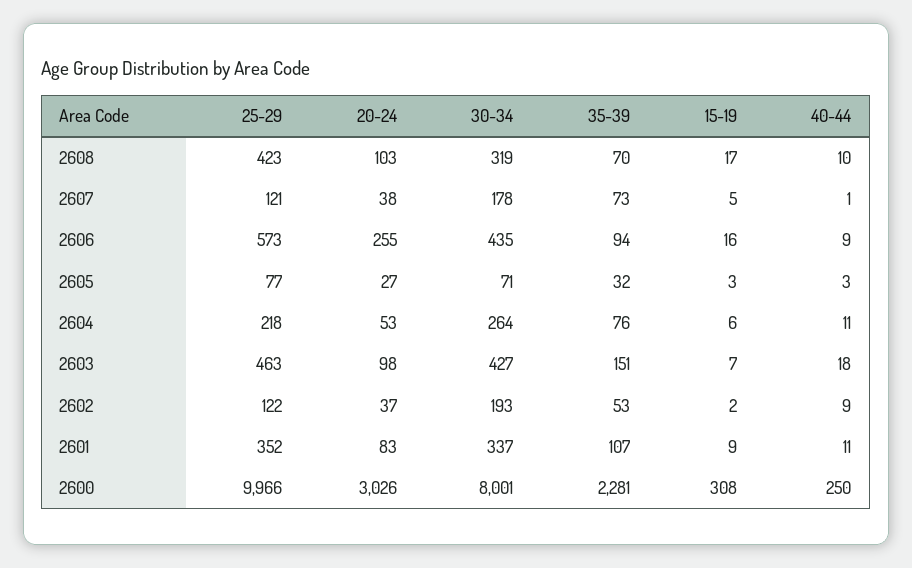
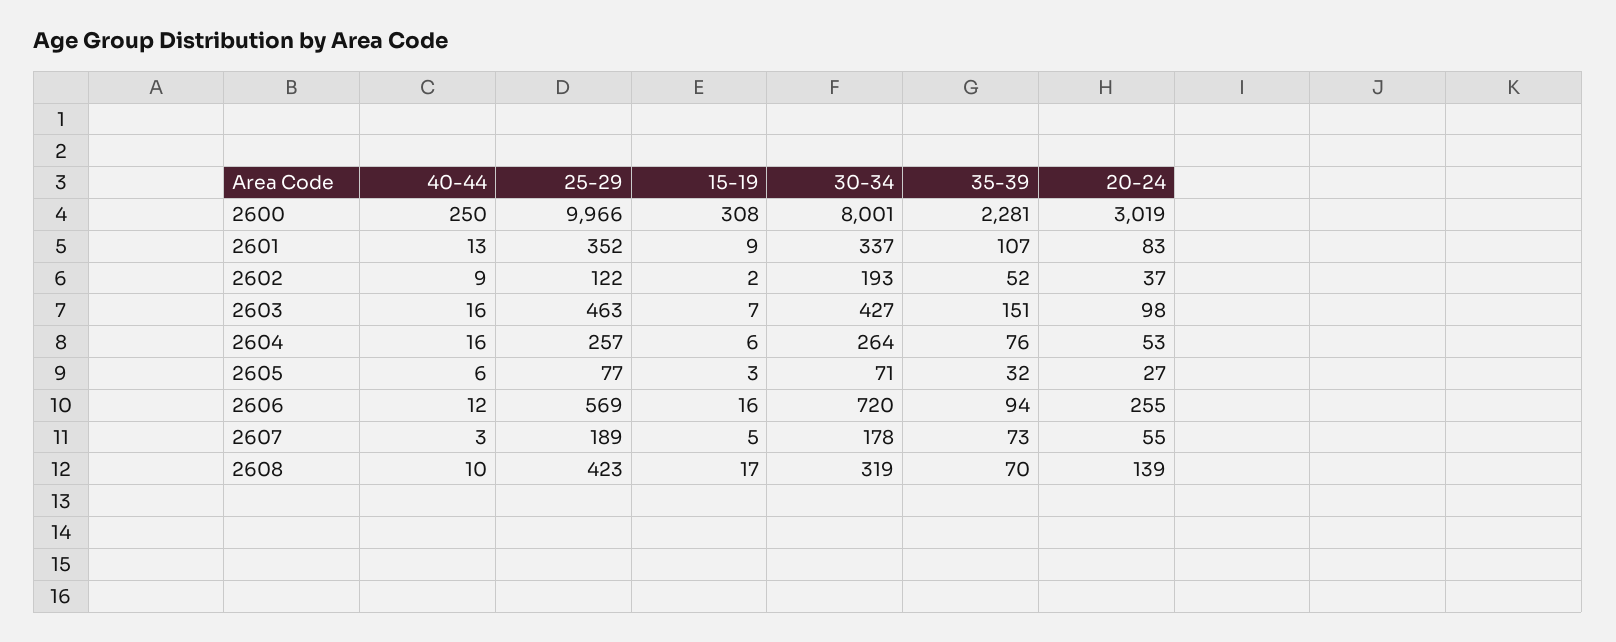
20-24, 2608: 103 -> 139
25-29, 2607: 121 -> 189
20-24, 2607: 38 -> 55
40-44, 2607: 1 -> 3
25-29, 2606: 573 -> 569
30-34, 2606: 435 -> 720
40-44, 2606: 9 -> 12
40-44, 2605: 3 -> 6
25-29, 2604: 218 -> 257
40-44, 2604: 11 -> 16
40-44, 2603: 18 -> 16
35-39, 2602: 53 -> 52
40-44, 2601: 11 -> 13
20-24, 2600: 3026 -> 3019

